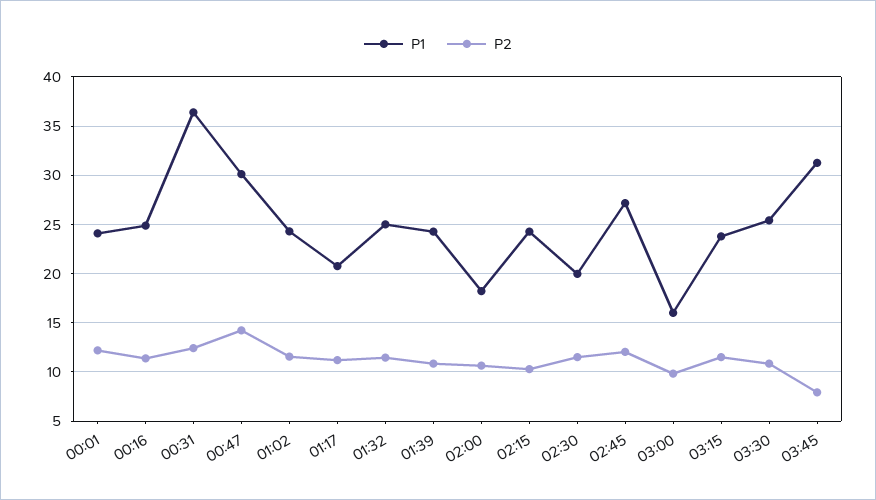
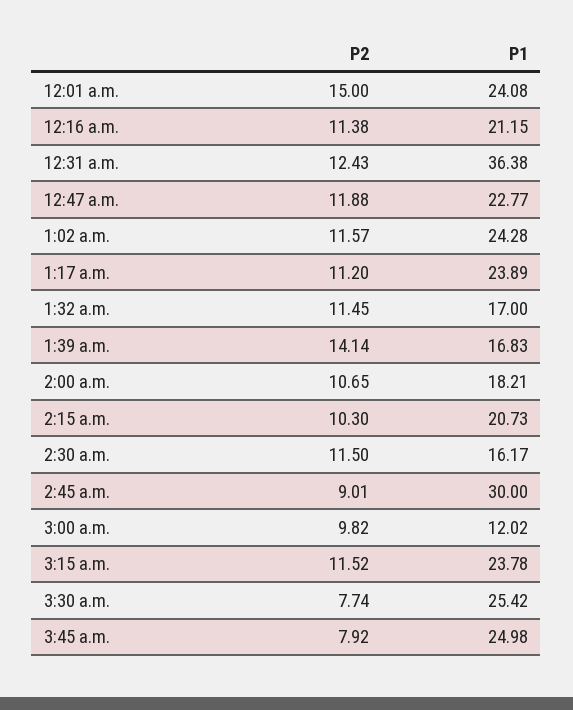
P2, 00:01: 12 -> 15
P1, 00:16: 25 -> 21.15
P1, 00:47: 30 -> 22.77
P2, 00:47: 14 -> 11.88
P1, 01:17: 21 -> 23.89
P1, 01:32: 25 -> 17
P1, 01:39: 24 -> 16.83
P2, 01:39: 11 -> 14.14
P1, 02:15: 24 -> 20.73
P1, 02:30: 20 -> 16.17
P1, 02:45: 27 -> 30
P2, 02:45: 12 -> 9.01
P1, 03:00: 16 -> 12.02
P2, 03:30: 11 -> 7.74
P1, 03:45: 31 -> 24.98

